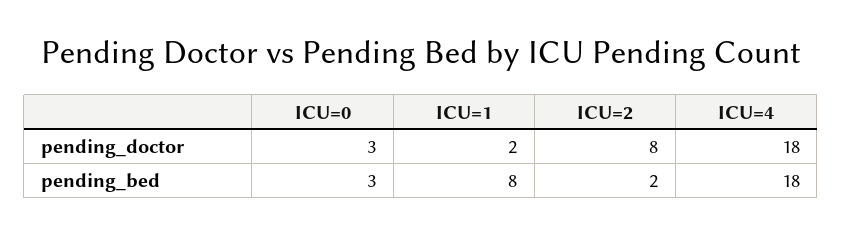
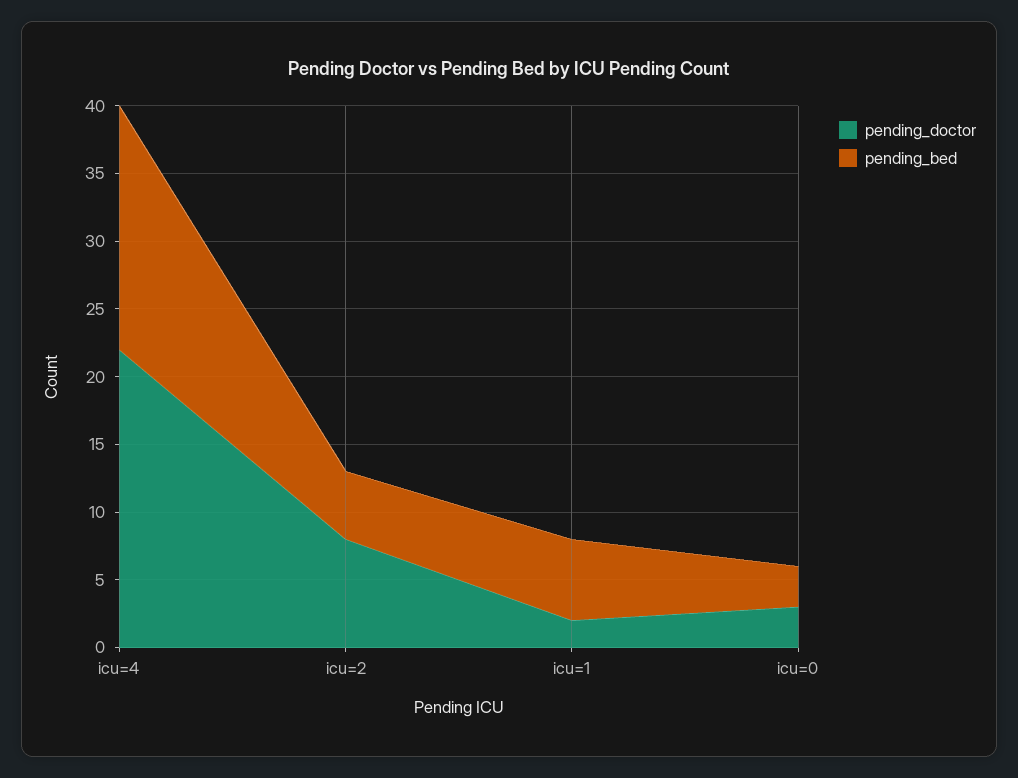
pending_doctor, ICU=4: 18 -> 22
pending_bed, ICU=1: 8 -> 6
pending_bed, ICU=2: 2 -> 5

